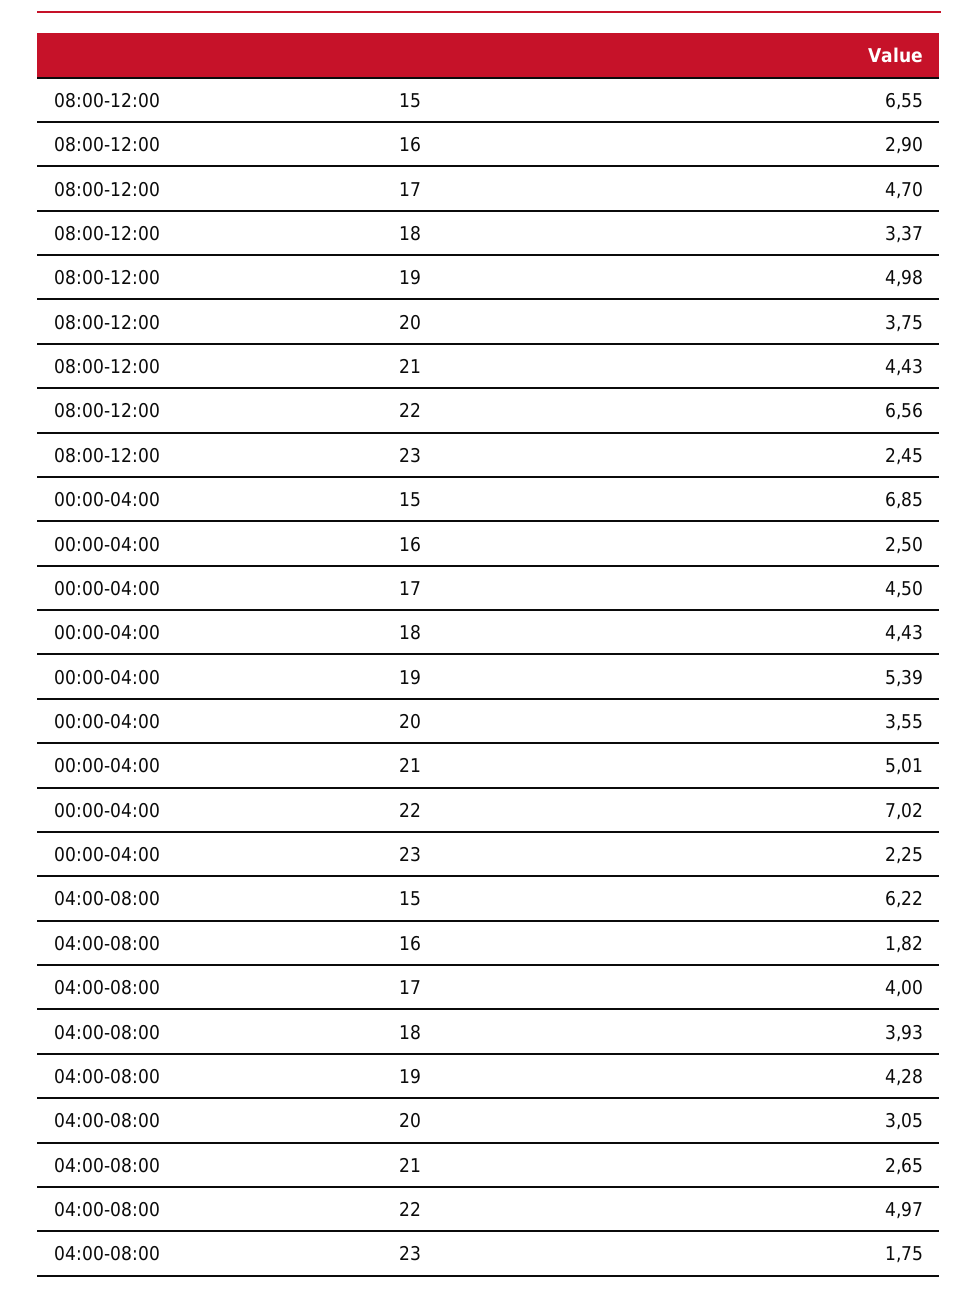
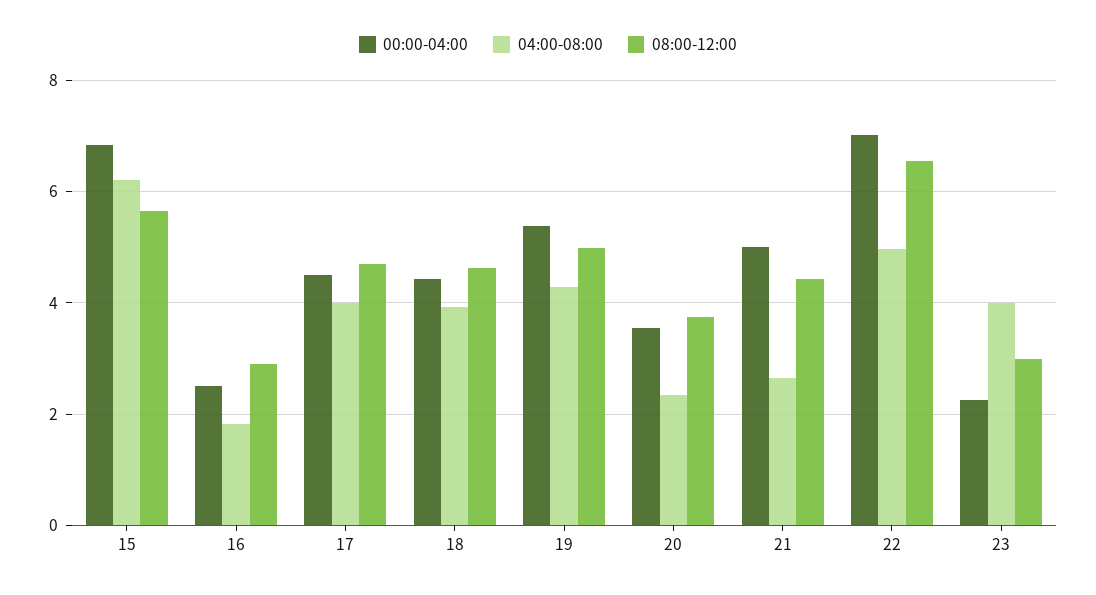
08:00-12:00, 15: 6.55 -> 5.6
08:00-12:00, 18: 3.37 -> 4.6
08:00-12:00, 23: 2.45 -> 3
04:00-08:00, 20: 3.05 -> 2.4
04:00-08:00, 23: 1.75 -> 4

